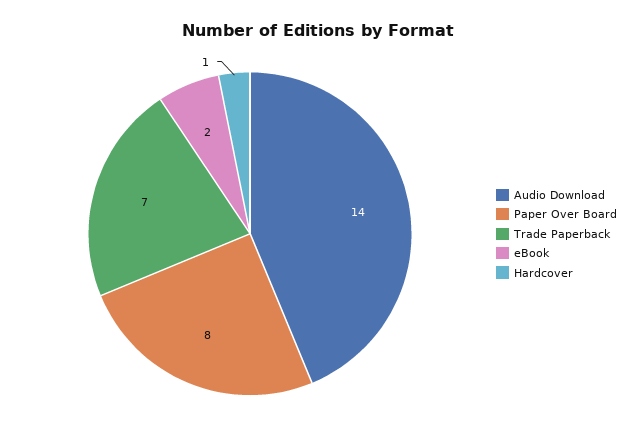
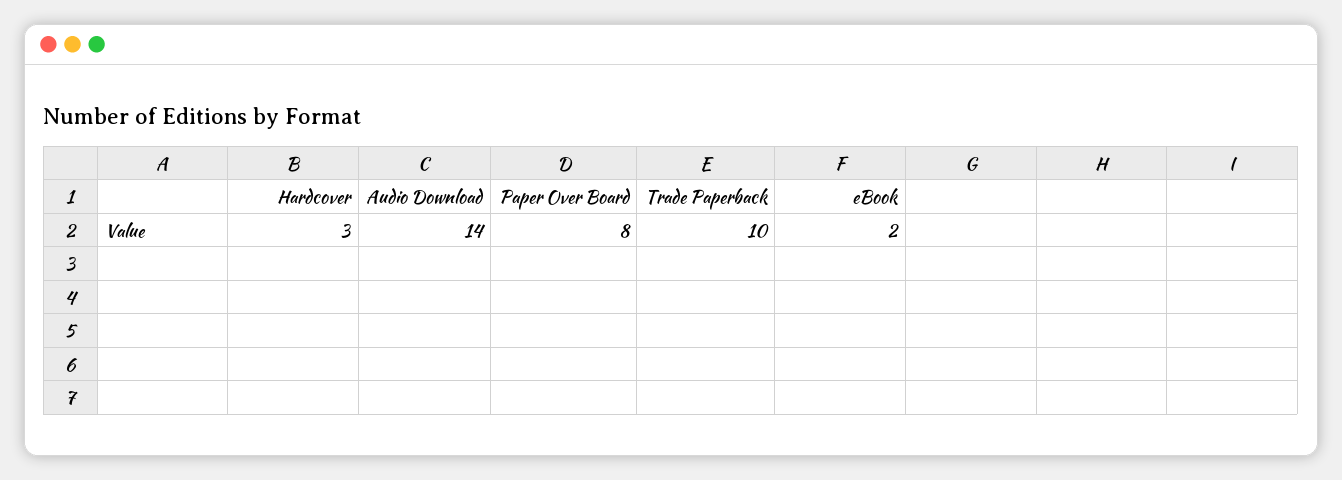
Trade Paperback: 7 -> 10
Hardcover: 1 -> 3

